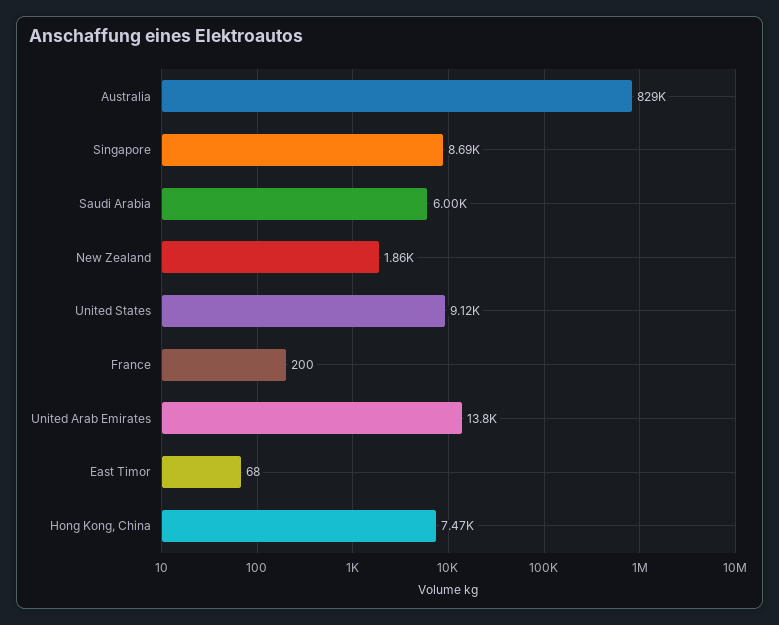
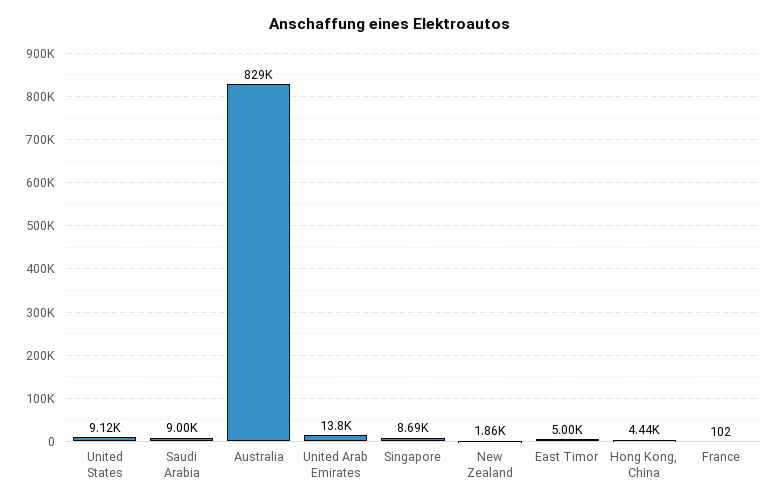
Saudi Arabia: 6000 -> 9000
France: 200 -> 102
East Timor: 68 -> 5000
Hong Kong, China: 7470 -> 4440

